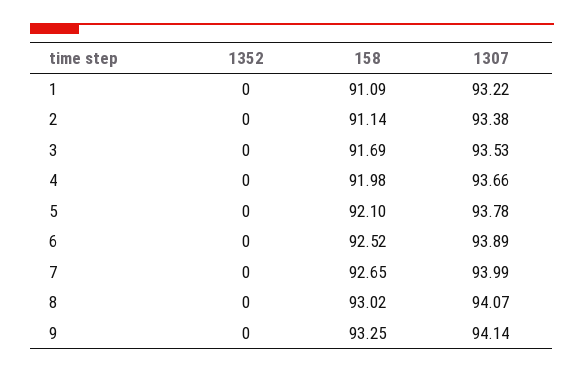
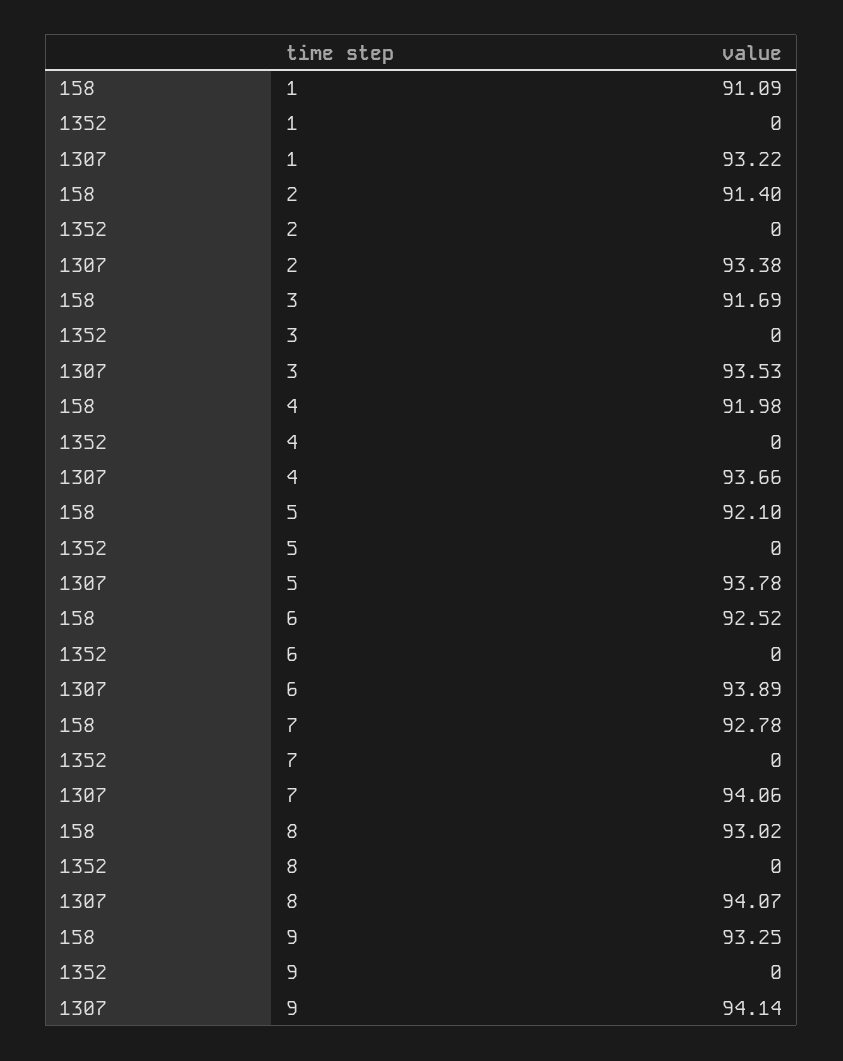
158, 2: 91.14 -> 91.4
158, 7: 92.65 -> 92.78
1307, 7: 93.99 -> 94.06

